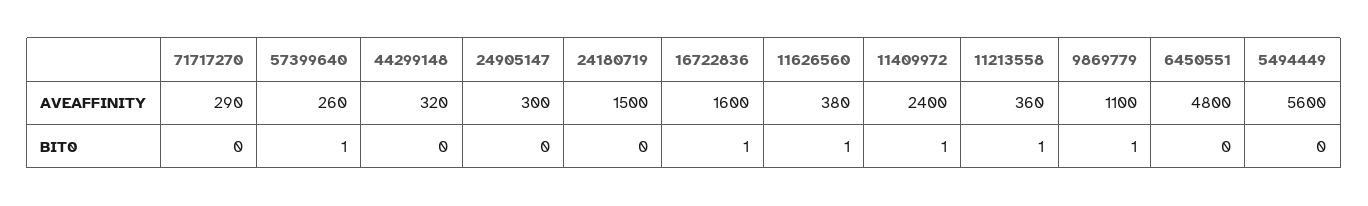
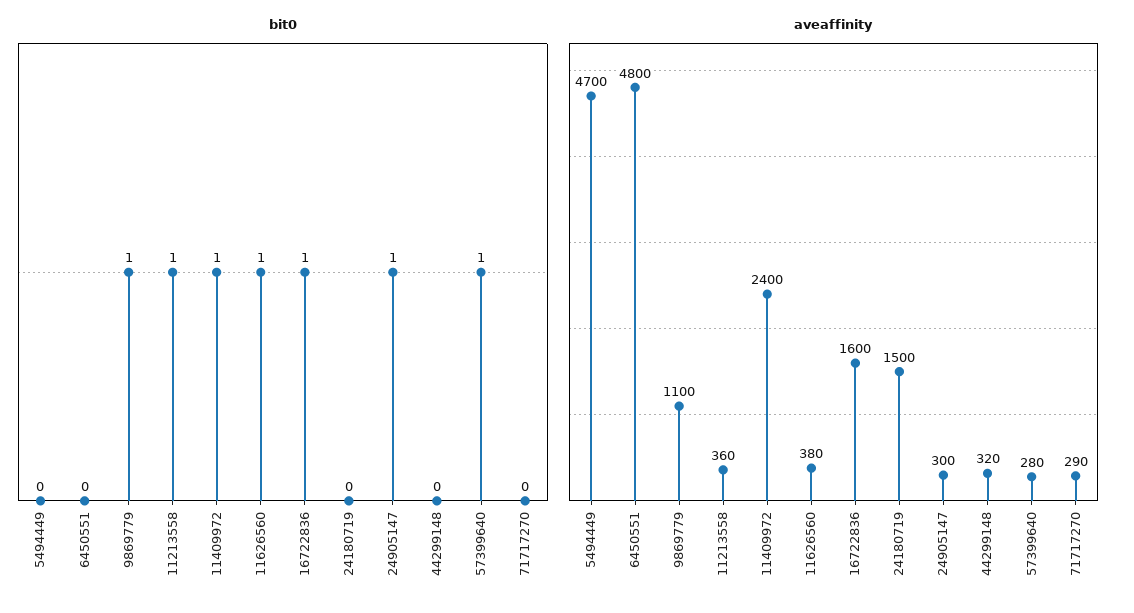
AVEAFFINITY, 57399640: 260 -> 280
AVEAFFINITY, 5494449: 5600 -> 4700
BIT0, 24905147: 0 -> 1

